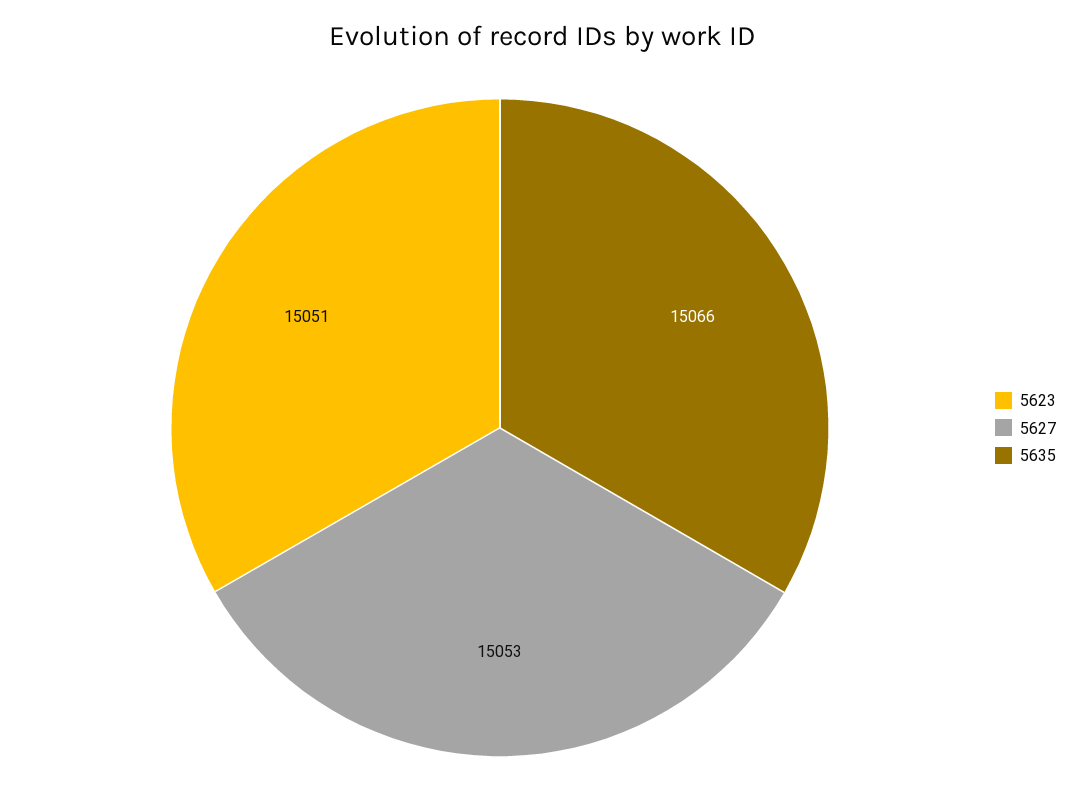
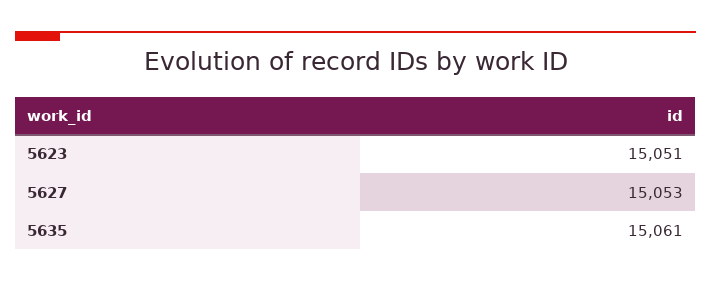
5635: 15066 -> 15061

